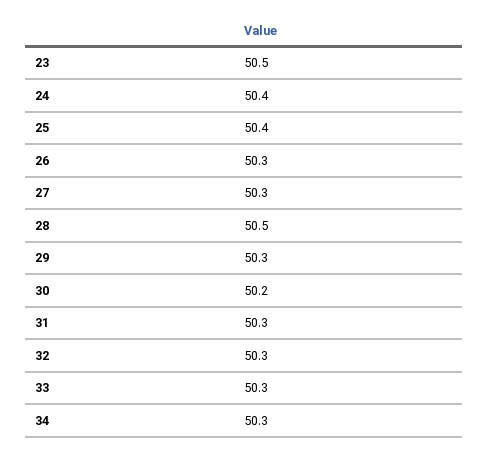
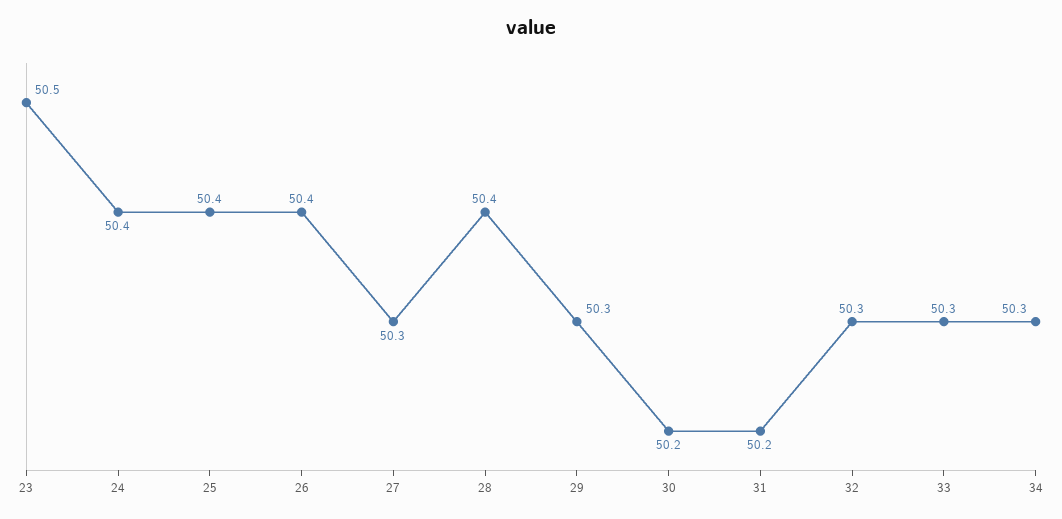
26: 50.3 -> 50.4
28: 50.5 -> 50.4
31: 50.3 -> 50.2

